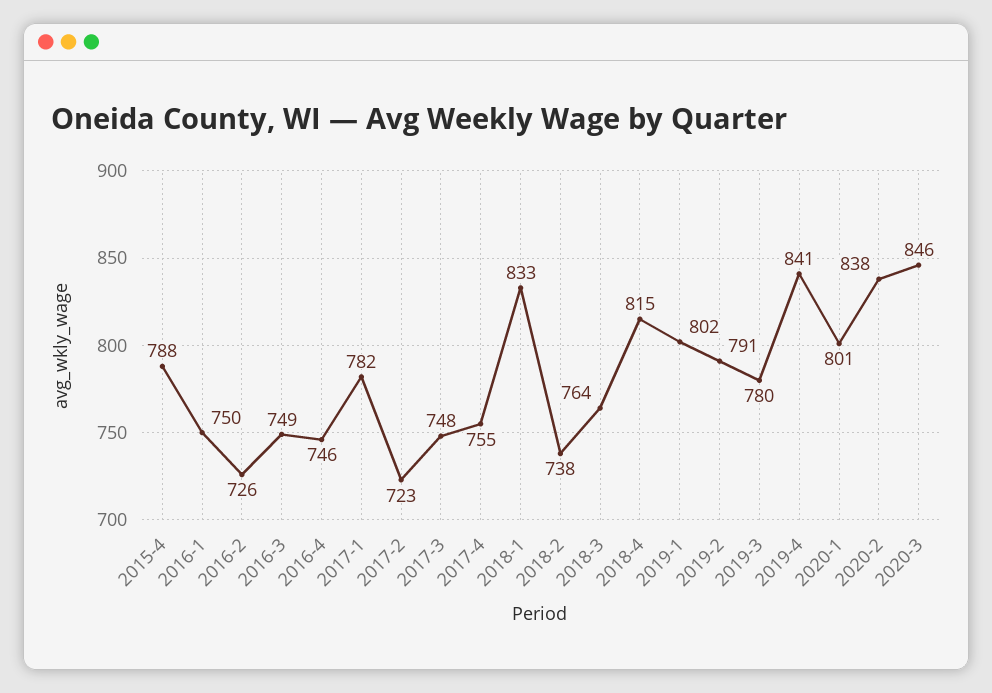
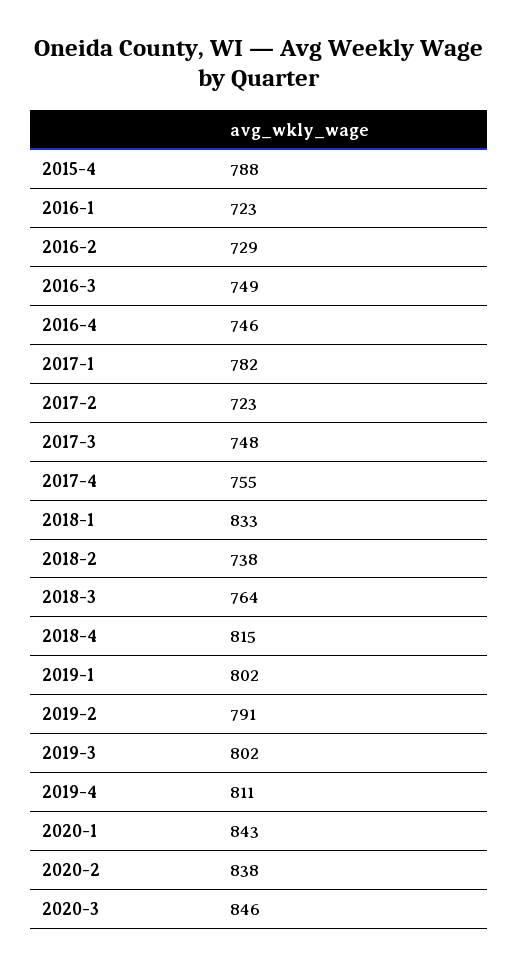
2016-1: 750 -> 723
2016-2: 726 -> 729
2019-3: 780 -> 802
2019-4: 841 -> 811
2020-1: 801 -> 843

